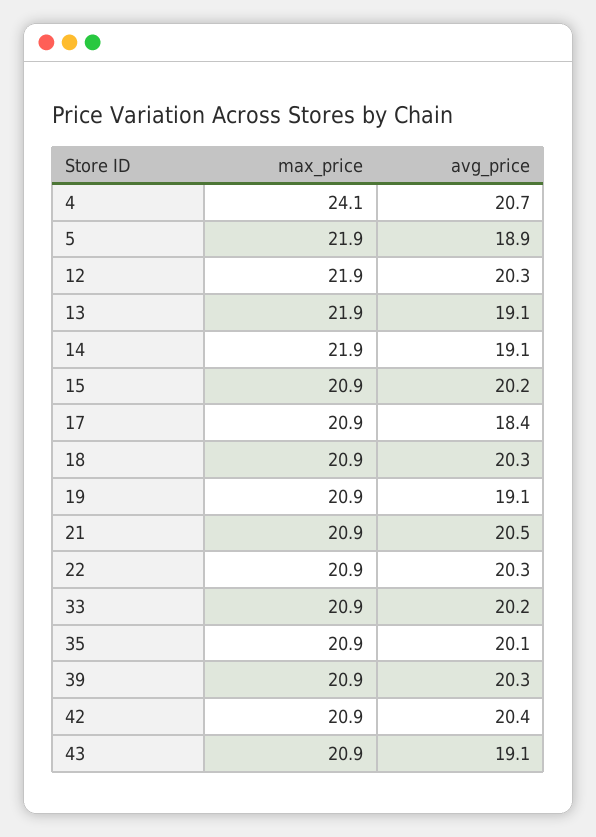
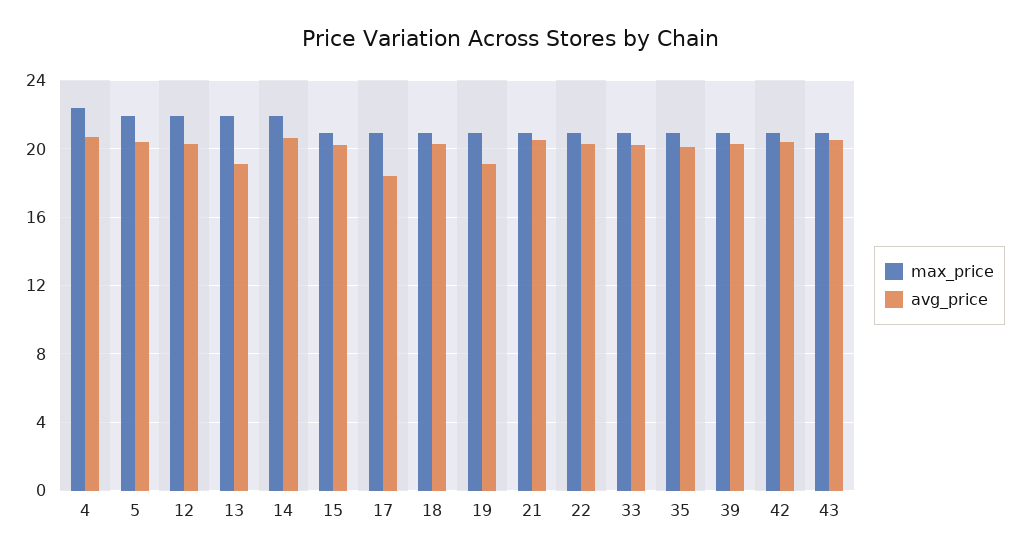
max_price, 4: 24.1 -> 22.5
avg_price, 5: 18.9 -> 20.5
avg_price, 14: 19.1 -> 20.5
avg_price, 43: 19.1 -> 20.5

